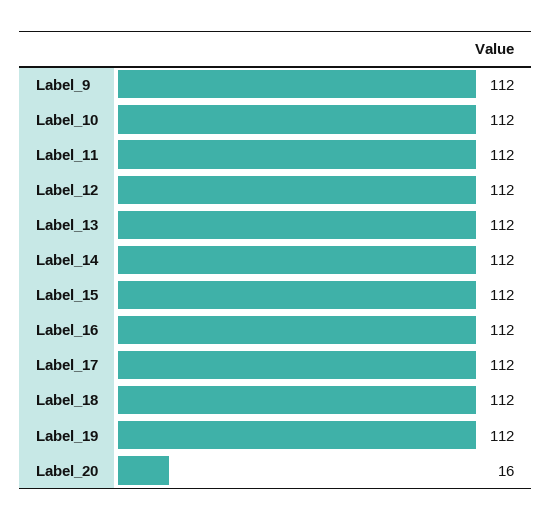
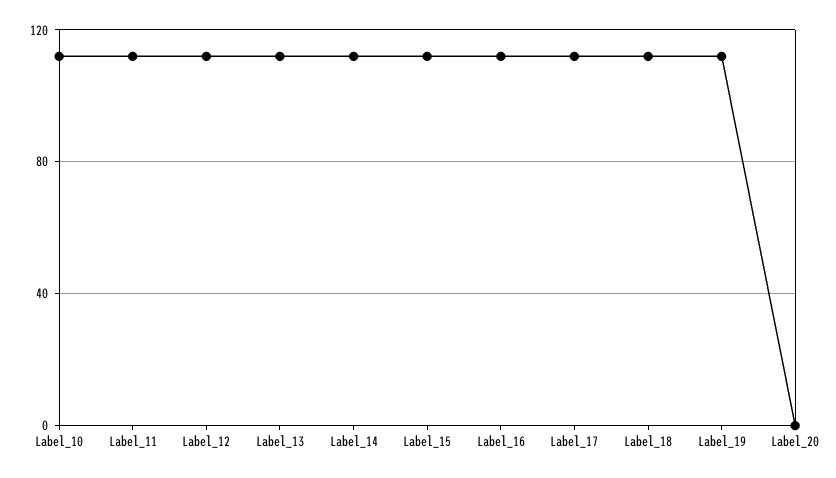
Label_9: 112 -> none
Label_20: 16 -> 0

